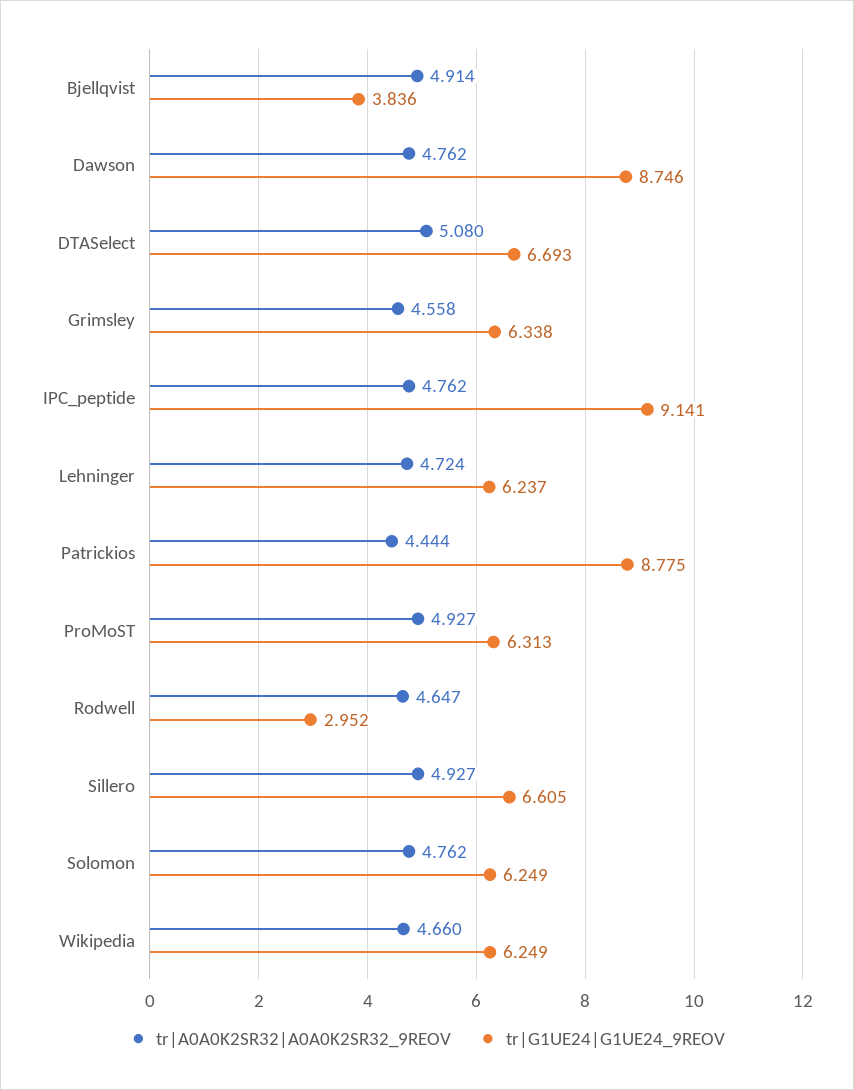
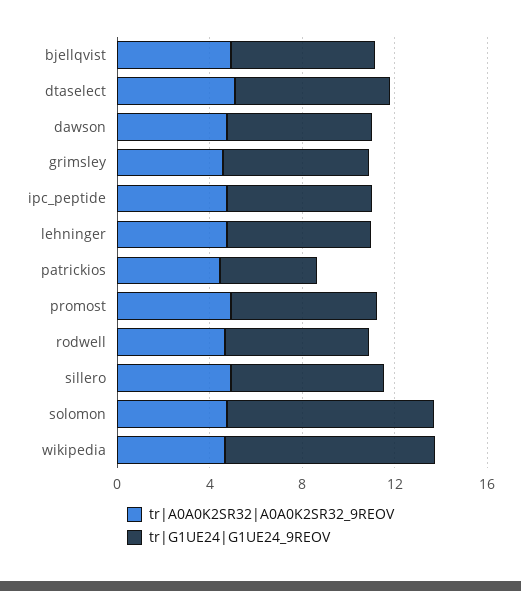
tr|G1UE24|G1UE24_9REOV, Bjellqvist: 3.836 -> 6
tr|G1UE24|G1UE24_9REOV, Dawson: 8.746 -> 6
tr|G1UE24|G1UE24_9REOV, IPC_peptide: 9.141 -> 6
tr|G1UE24|G1UE24_9REOV, Patrickios: 8.775 -> 4
tr|G1UE24|G1UE24_9REOV, Rodwell: 2.952 -> 6
tr|G1UE24|G1UE24_9REOV, Solomon: 6.249 -> 9
tr|G1UE24|G1UE24_9REOV, Wikipedia: 6.249 -> 9

